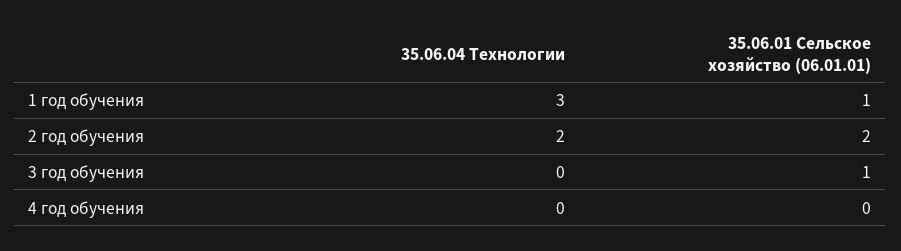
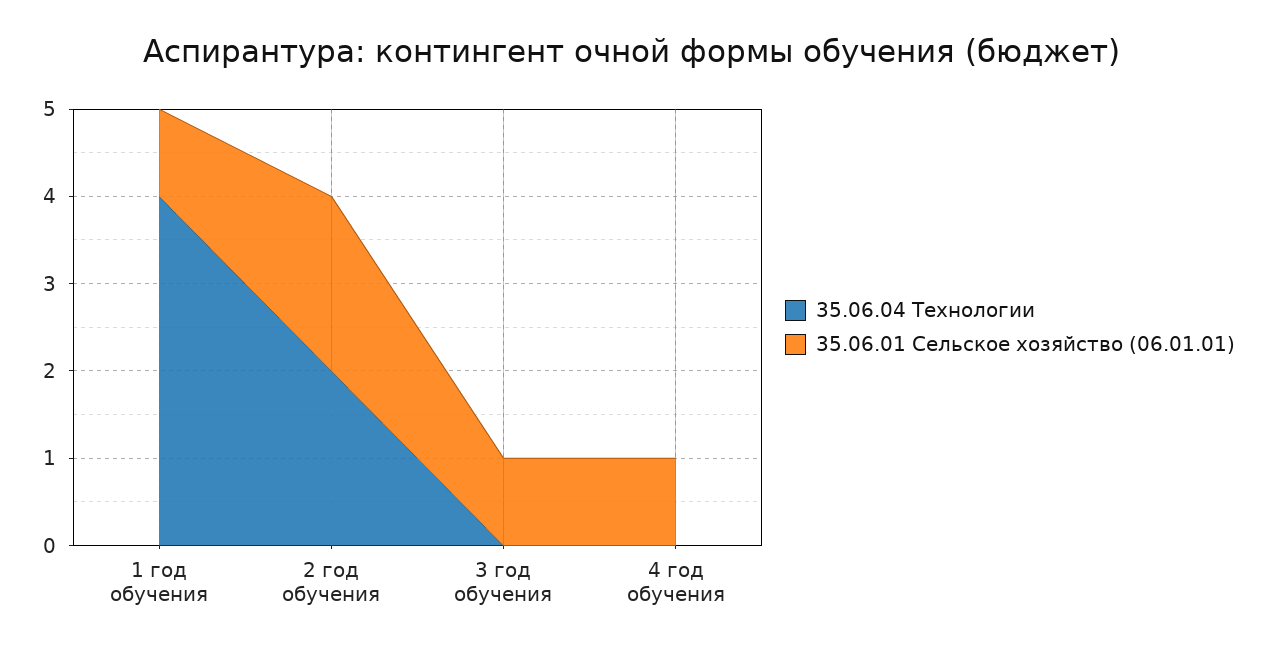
35.06.04 Технологии, 1 год обучения: 3 -> 4
35.06.01 Сельское хозяйство (06.01.01), 4 год обучения: 0 -> 1

